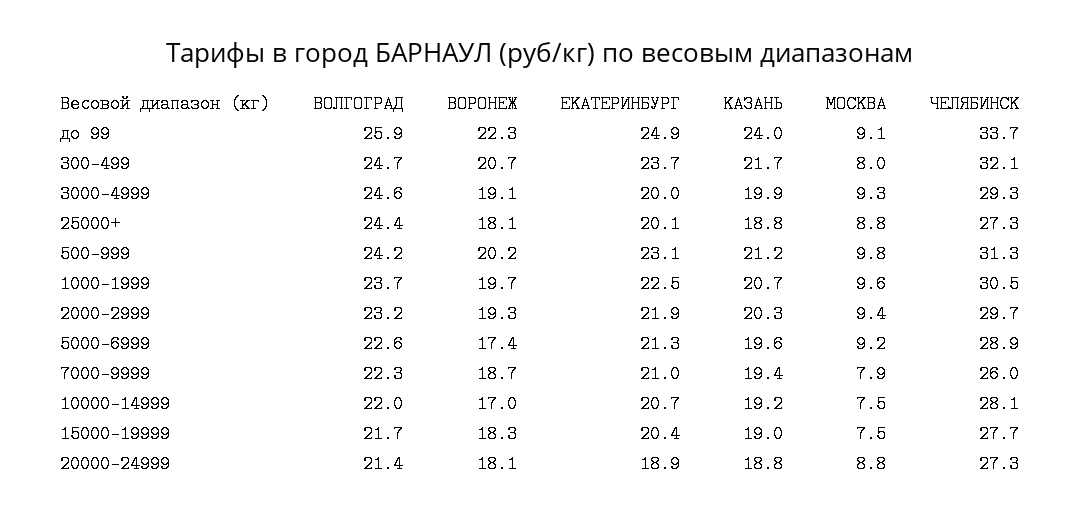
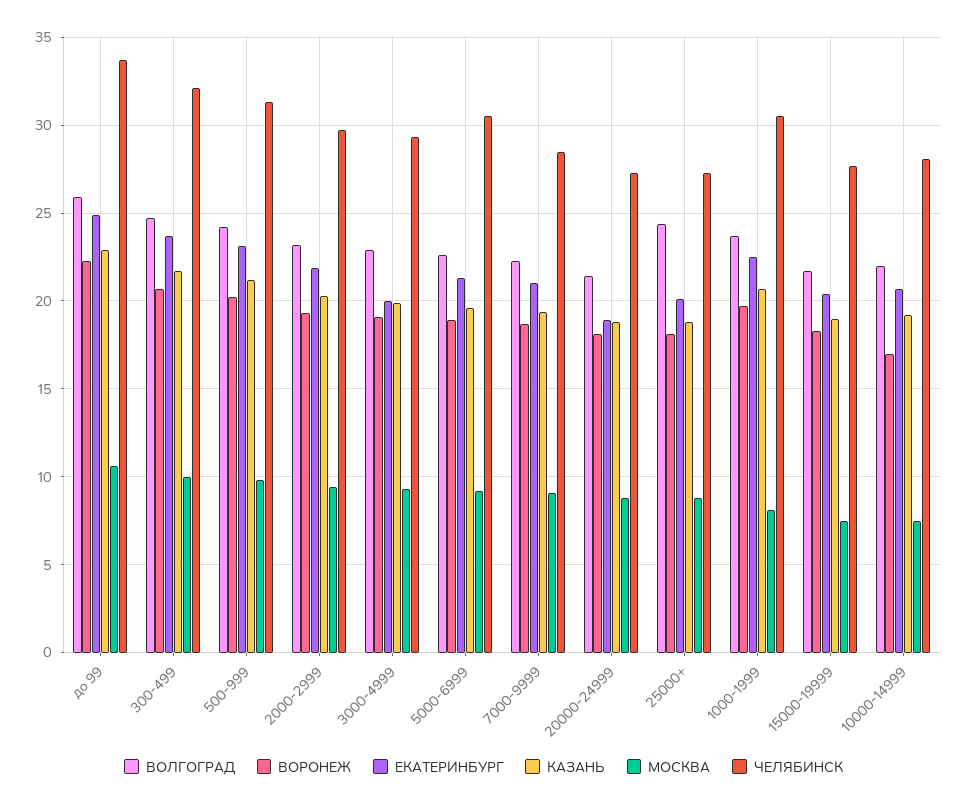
КАЗАНЬ, до 99: 24 -> 23
МОСКВА, до 99: 9.1 -> 10.5
МОСКВА, 300-499: 8 -> 10
ВОЛГОГРАД, 3000-4999: 24.6 -> 23
МОСКВА, 1000-1999: 9.6 -> 8
ВОРОНЕЖ, 5000-6999: 17.4 -> 19
ЧЕЛЯБИНСК, 5000-6999: 28.9 -> 30.5
МОСКВА, 7000-9999: 7.9 -> 9
ЧЕЛЯБИНСК, 7000-9999: 26 -> 28.5

